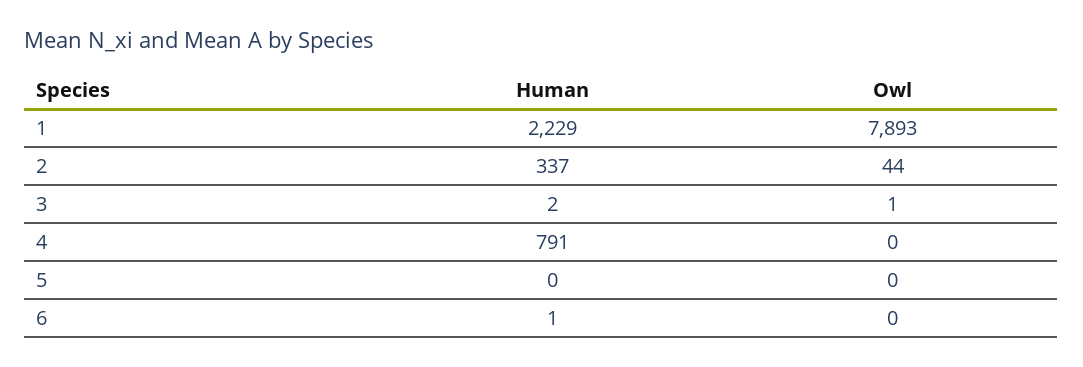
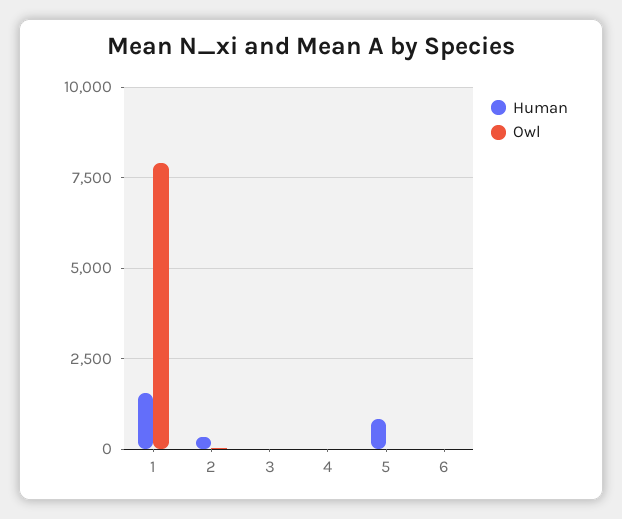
Human, 1: 2229 -> 1500
Human, 4: 791 -> 0
Human, 5: 0 -> 750

